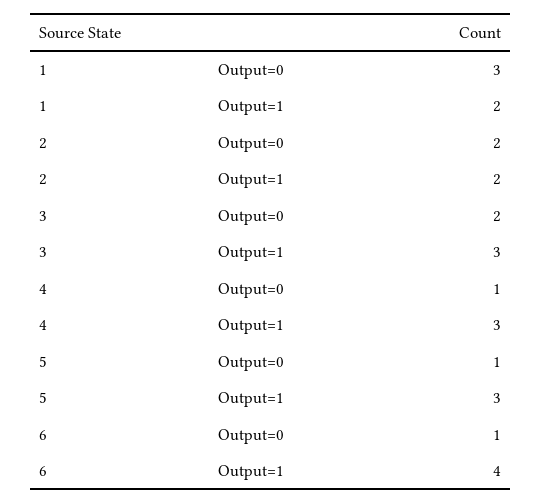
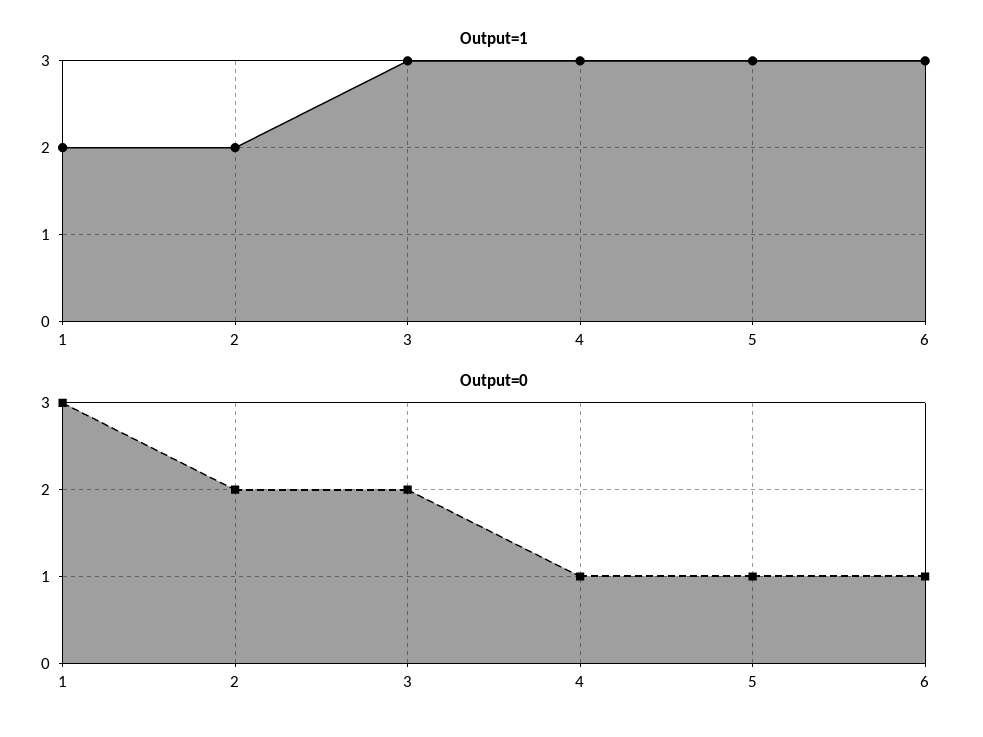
Output=1, 6: 4 -> 3

